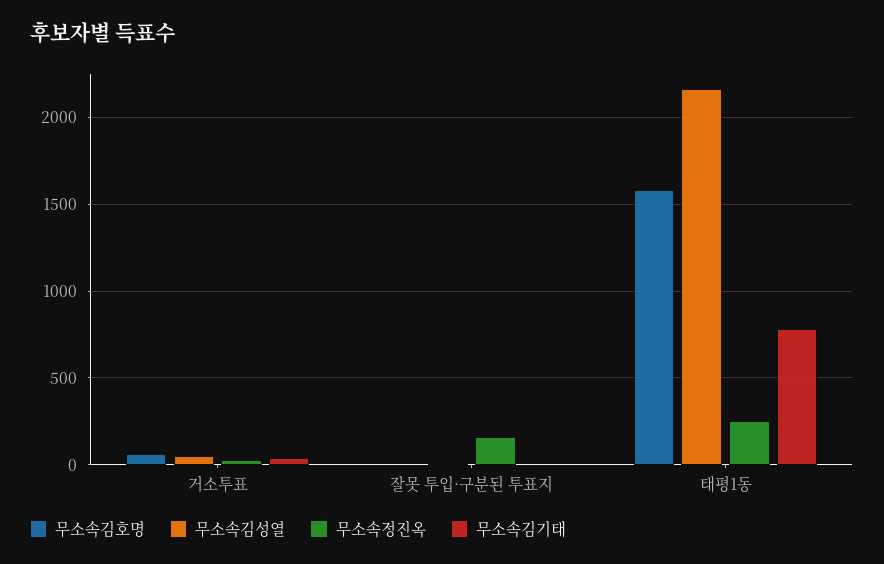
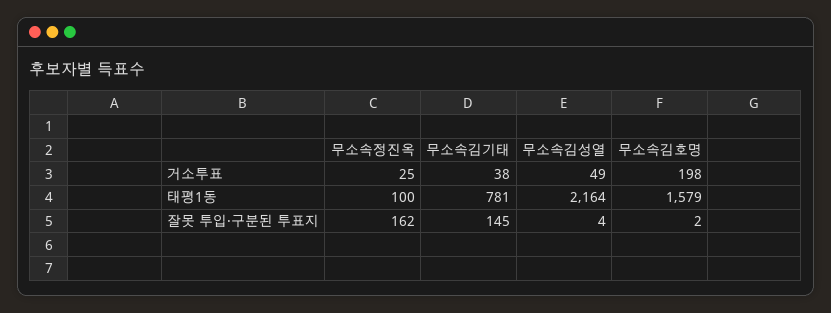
무소속김호명, 거소투표: 50 -> 198
무소속김기태, 잘못 투입·구분된 투표지: 0 -> 145
무소속정진옥, 태평1동: 250 -> 100

